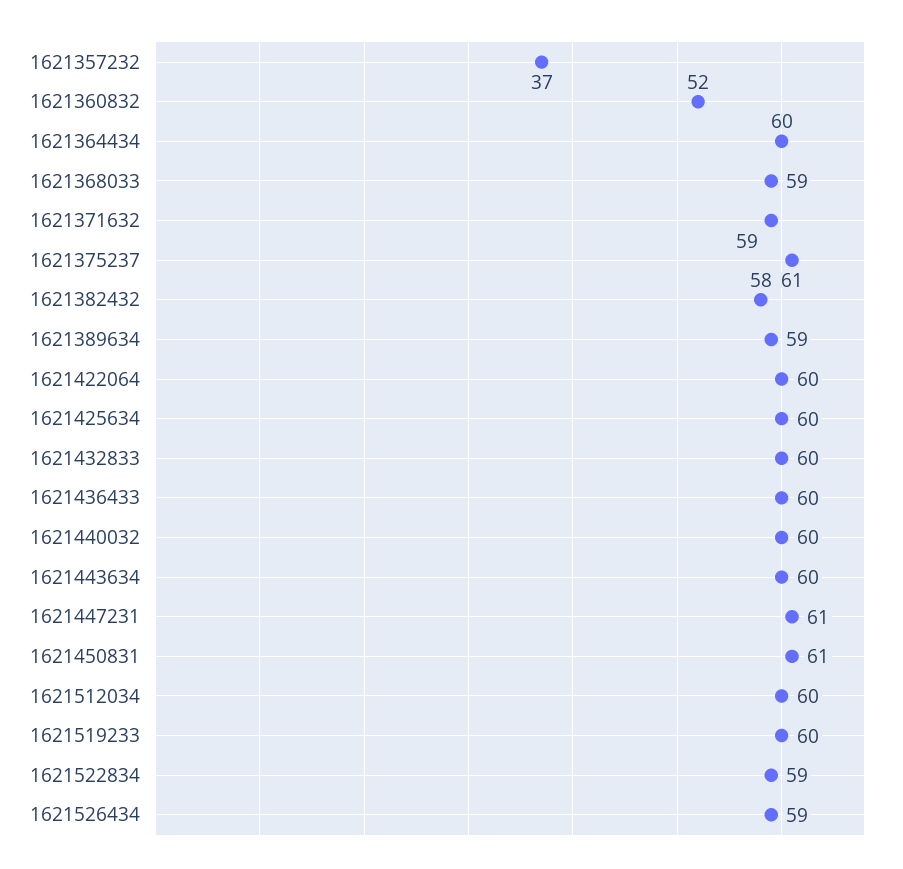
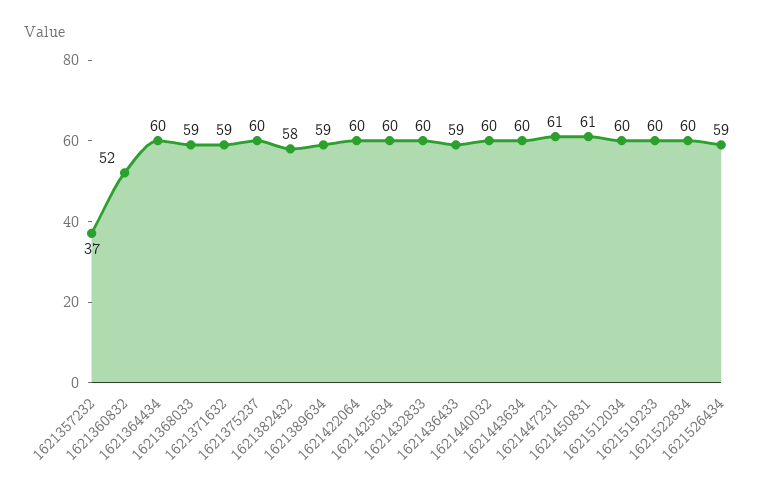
1621375237: 61 -> 60
1621436433: 60 -> 59
1621522834: 59 -> 60

